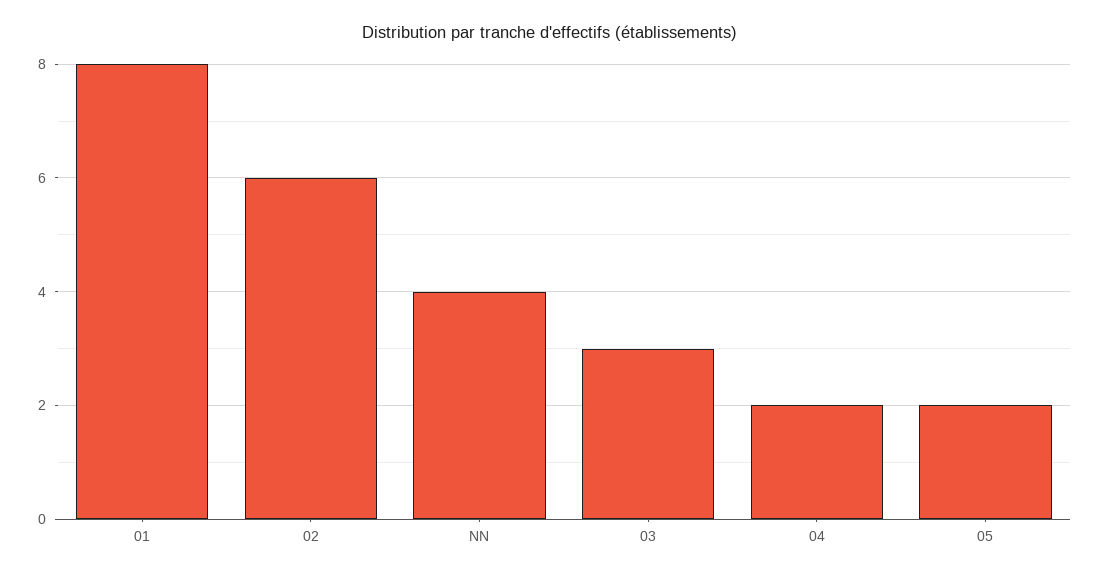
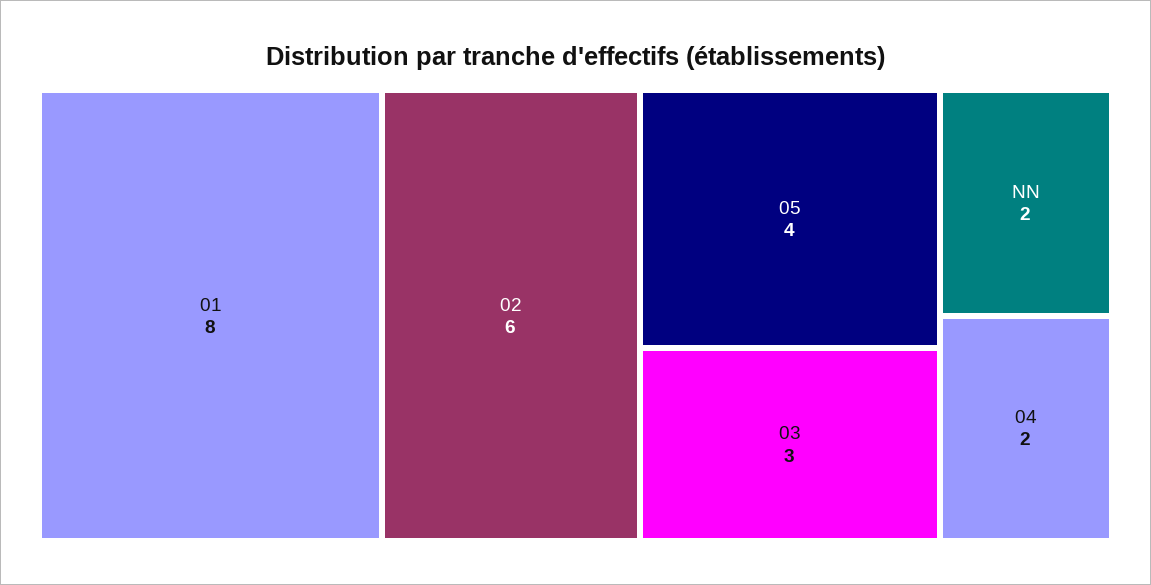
NN: 4 -> 2
05: 2 -> 4

